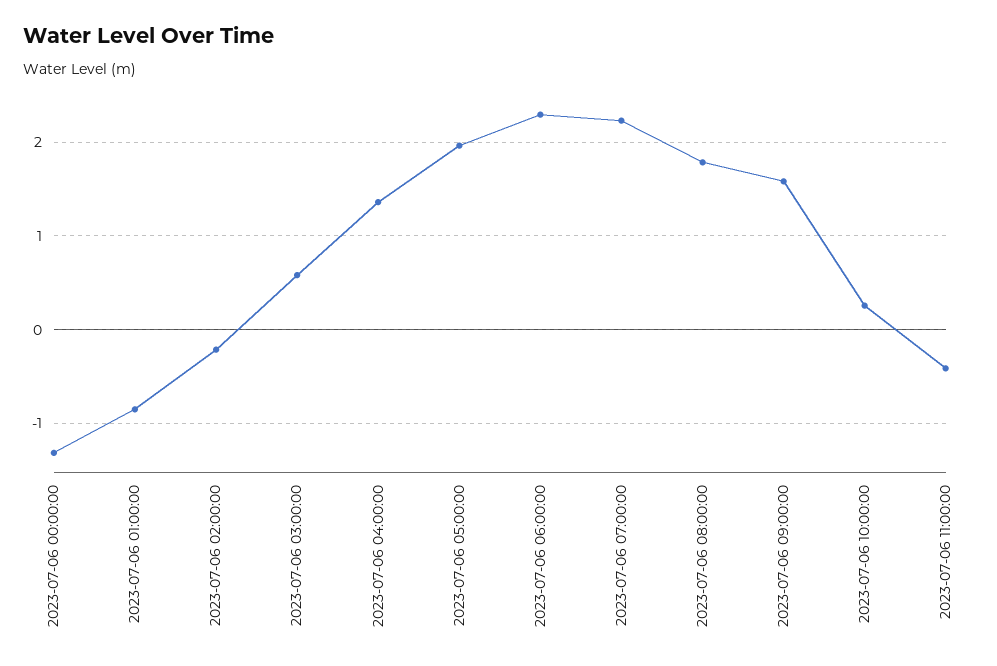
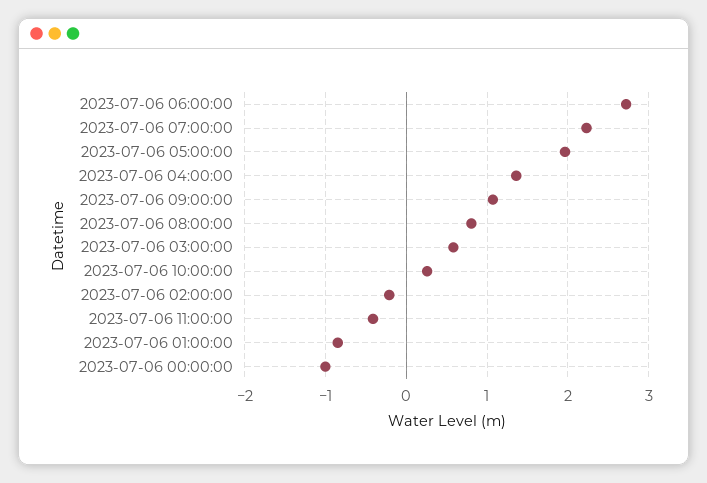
2023-07-06 00:00:00: -1.3 -> -1
2023-07-06 06:00:00: 2.3 -> 2.7
2023-07-06 08:00:00: 1.8 -> 0.8
2023-07-06 09:00:00: 1.6 -> 1.1

